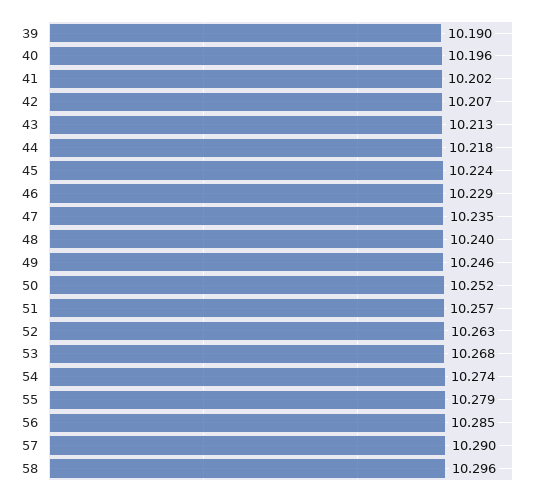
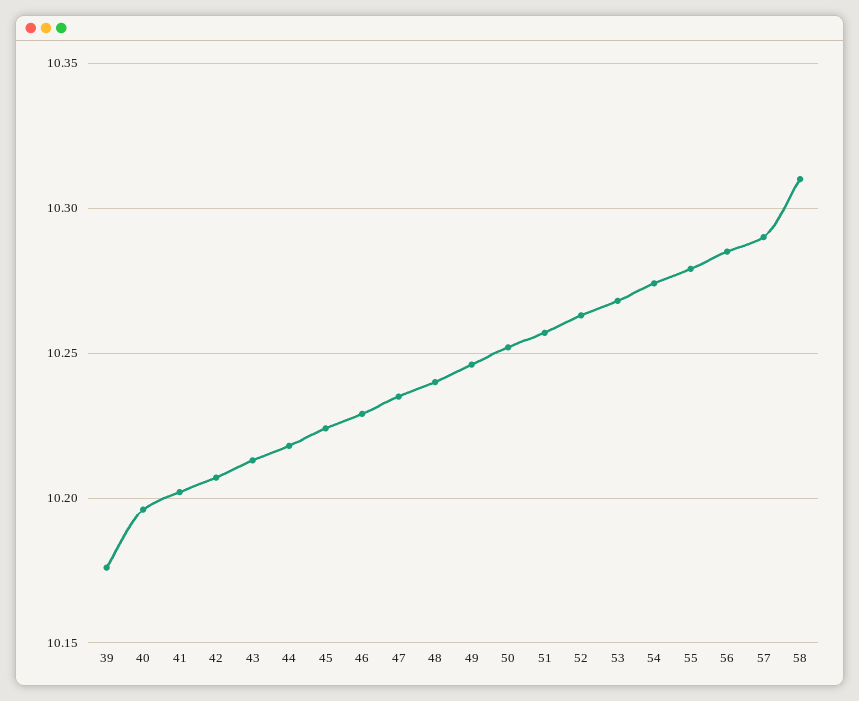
39: 10.19 -> 10.175
58: 10.296 -> 10.31

